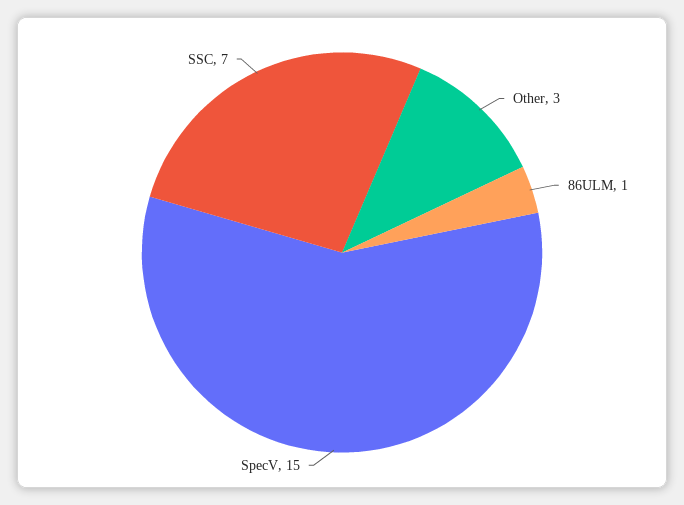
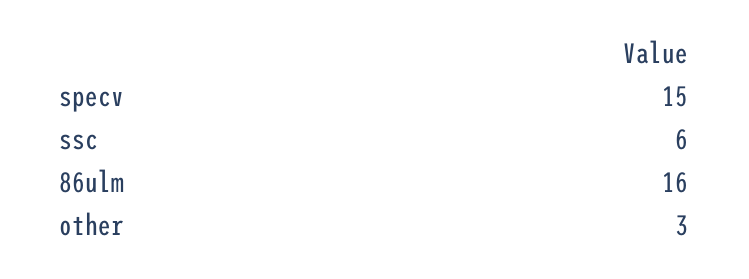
86ULM: 1 -> 16
SSC: 7 -> 6

